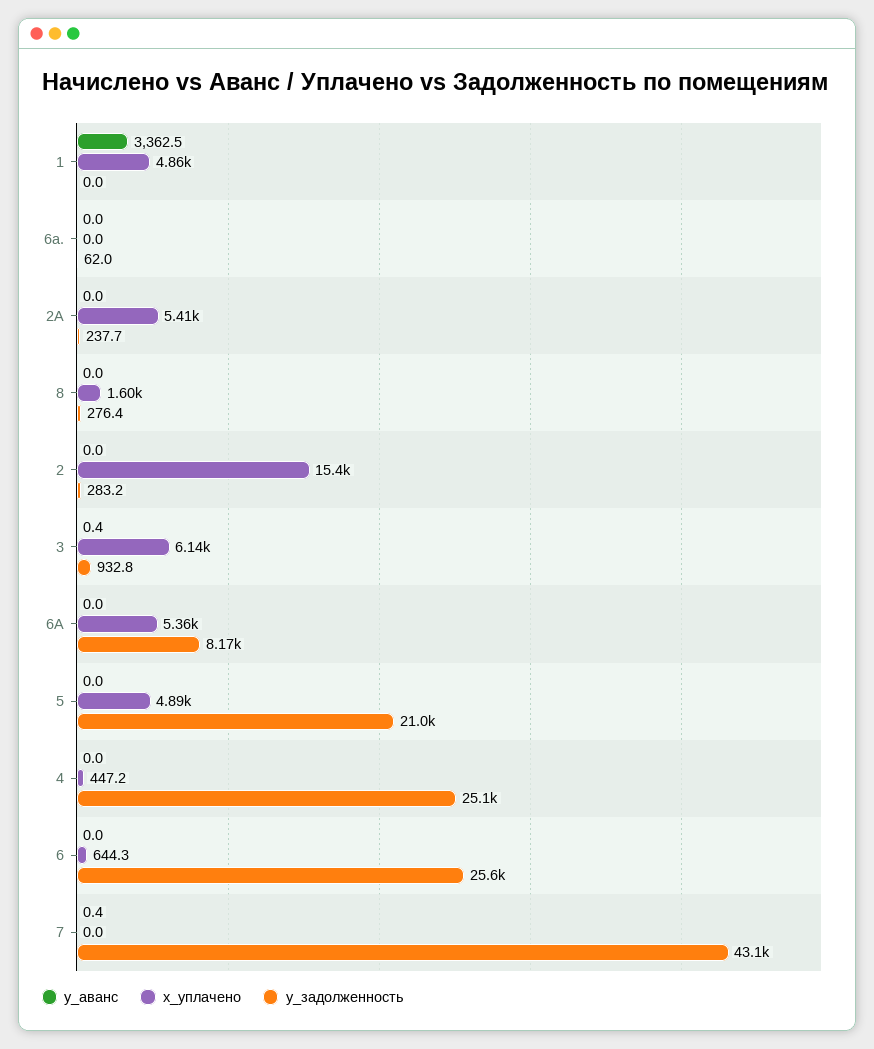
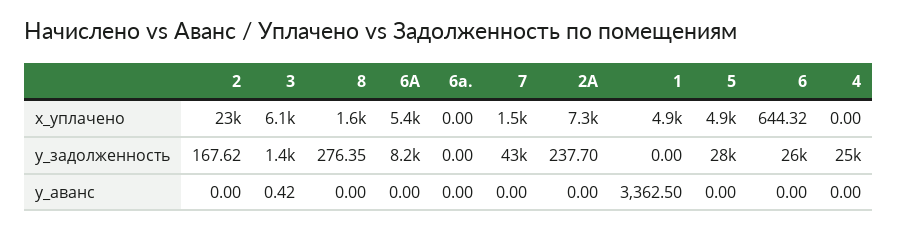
y_задолженность, 6а.: 62 -> 0
x_уплачено, 2А: 5410 -> 7300
x_уплачено, 2: 15400 -> 23000
y_задолженность, 2: 283.2 -> 167.62
y_задолженность, 3: 932.8 -> 1400
y_задолженность, 5: 21000 -> 28000
x_уплачено, 4: 447.2 -> 0
y_аванс, 7: 0.4 -> 0
x_уплачено, 7: 0 -> 1500

